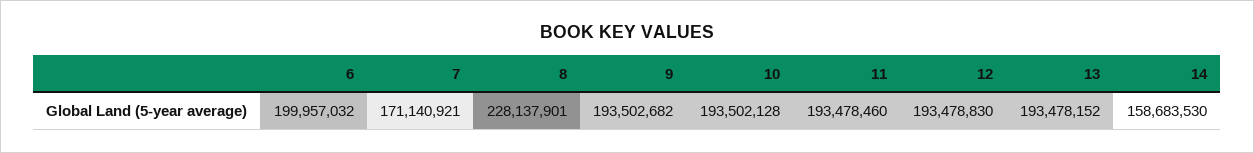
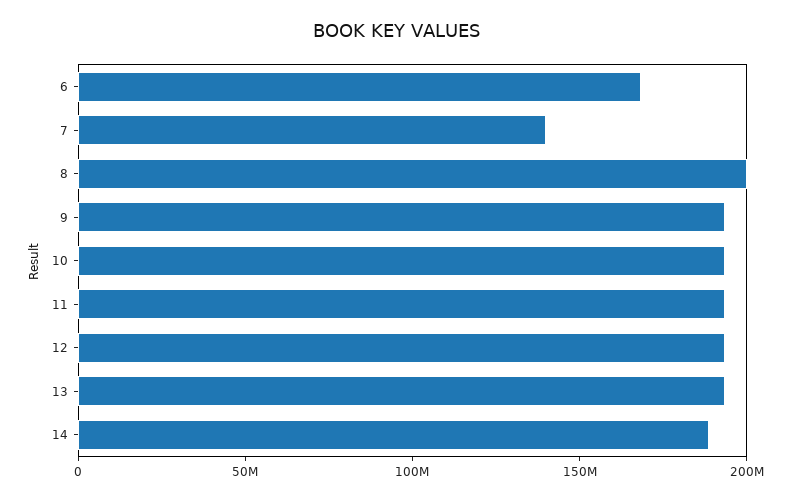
6: 199957032 -> 170000000
7: 171140921 -> 140000000
8: 228137901 -> 200000000
14: 158683530 -> 190000000

